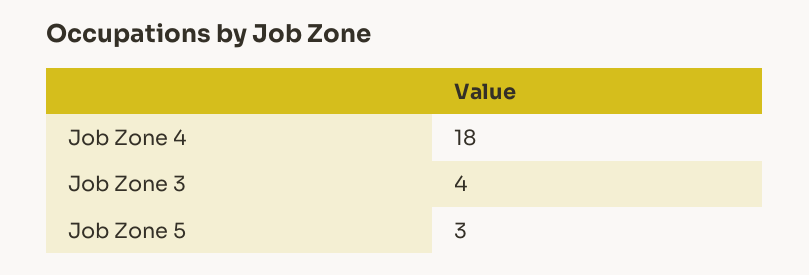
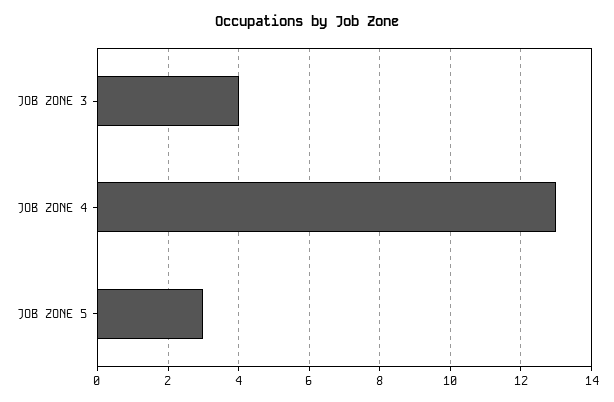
Job Zone 4: 18 -> 13

